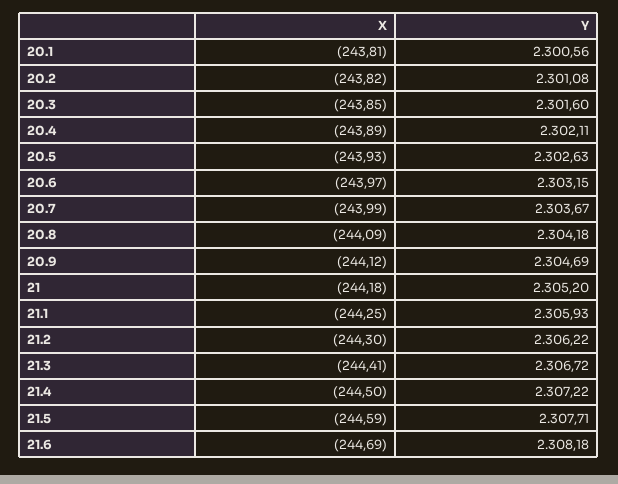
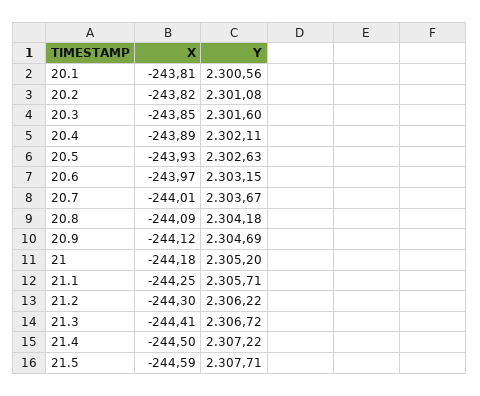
X, 20.7: -243.99 -> -244.01
Y, 21.1: 2305.93 -> 2305.71
X, 21.6: -244.69 -> none
Y, 21.6: 2308.18 -> none

